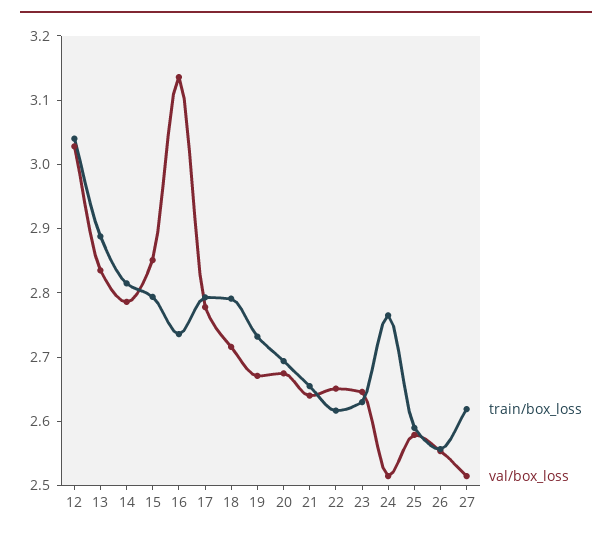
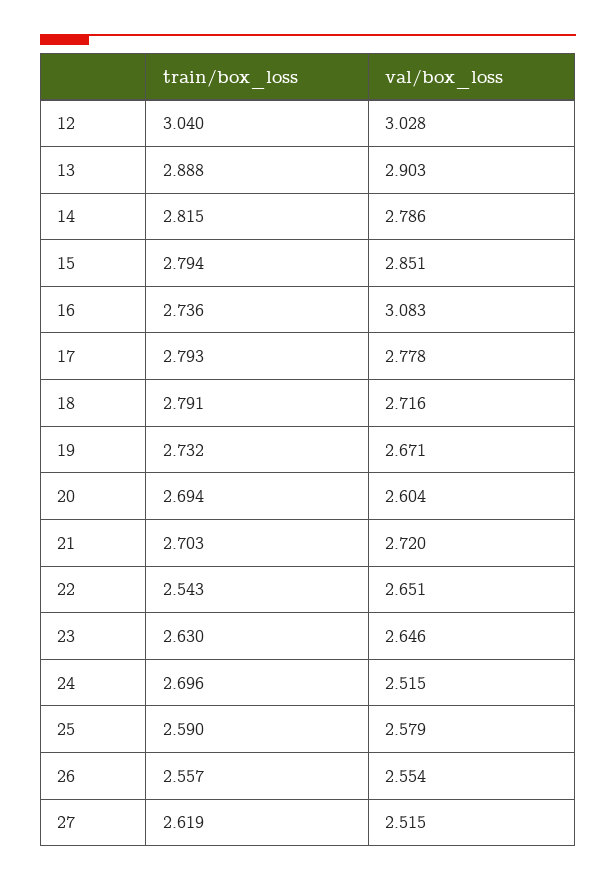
val/box_loss, 13: 2.84 -> 2.903
val/box_loss, 16: 3.14 -> 3.083
val/box_loss, 20: 2.68 -> 2.604
train/box_loss, 21: 2.66 -> 2.703
val/box_loss, 21: 2.64 -> 2.72
train/box_loss, 22: 2.62 -> 2.543
train/box_loss, 24: 2.76 -> 2.696

